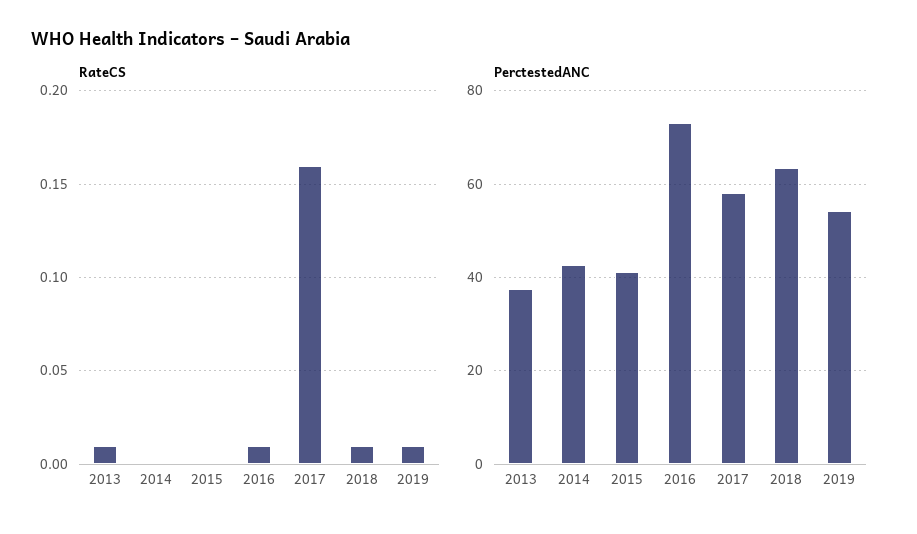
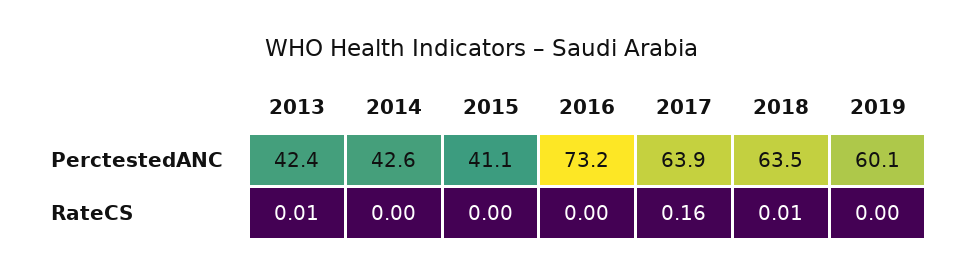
RateCS, 2016: 0.01 -> 0
RateCS, 2019: 0.01 -> 0
PerctestedANC, 2013: 38 -> 42.4
PerctestedANC, 2017: 58 -> 63.9
PerctestedANC, 2019: 54 -> 60.1

